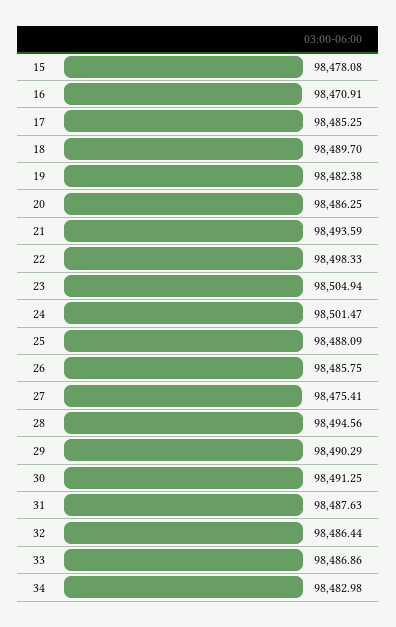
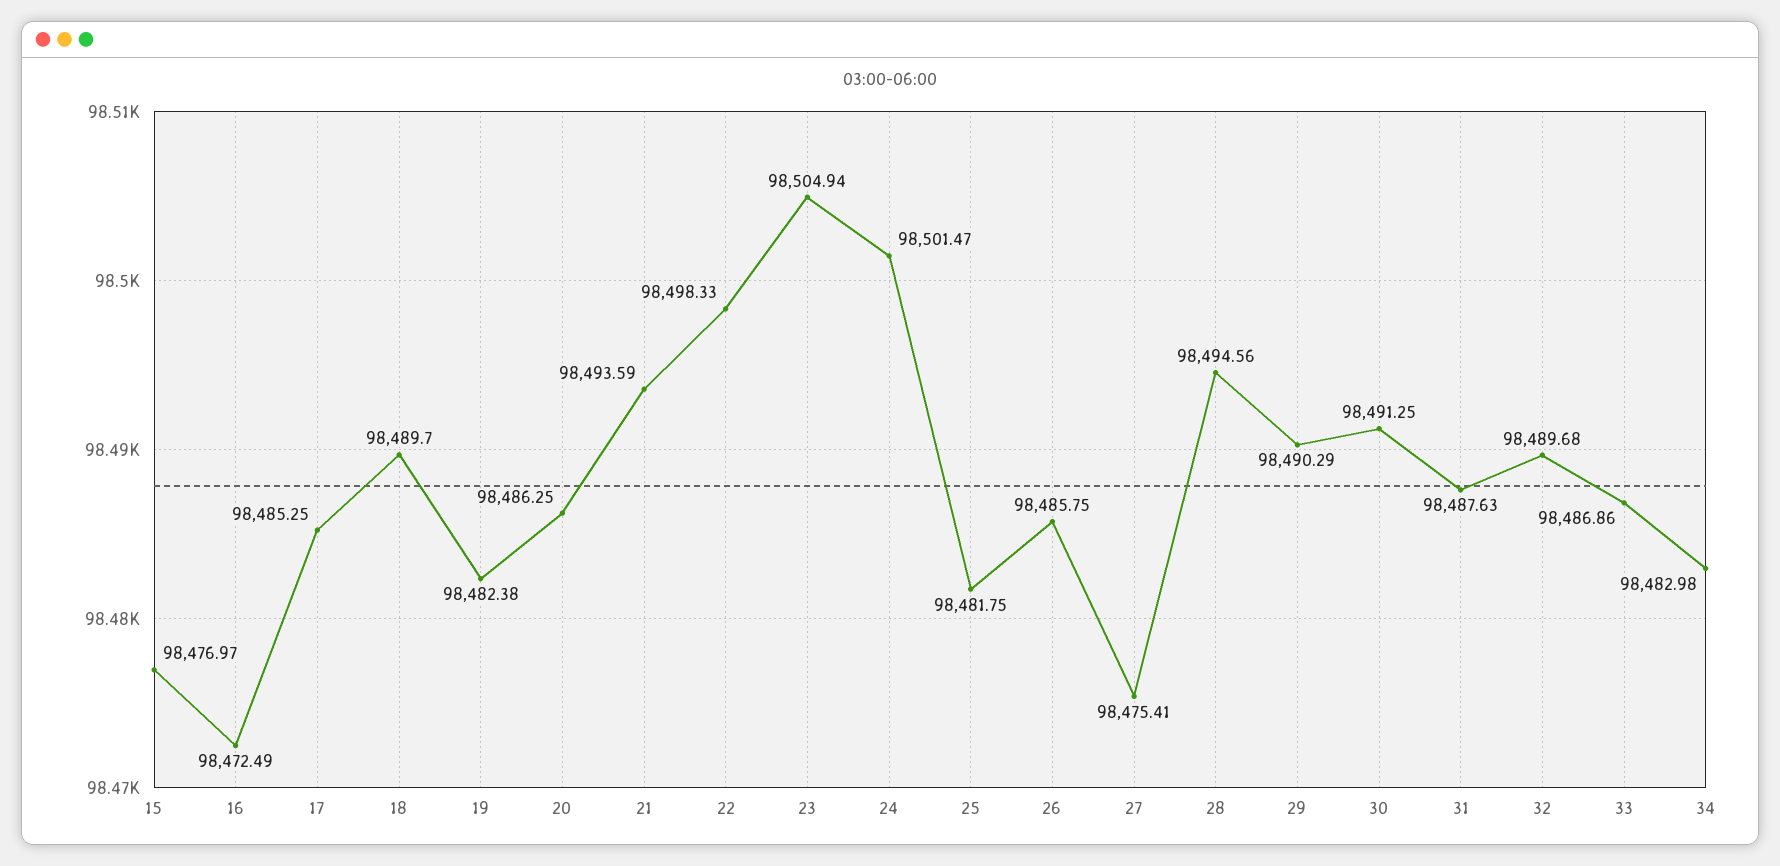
15: 98478.08 -> 98476.97
16: 98470.91 -> 98472.49
25: 98488.09 -> 98481.75
32: 98486.44 -> 98489.68

